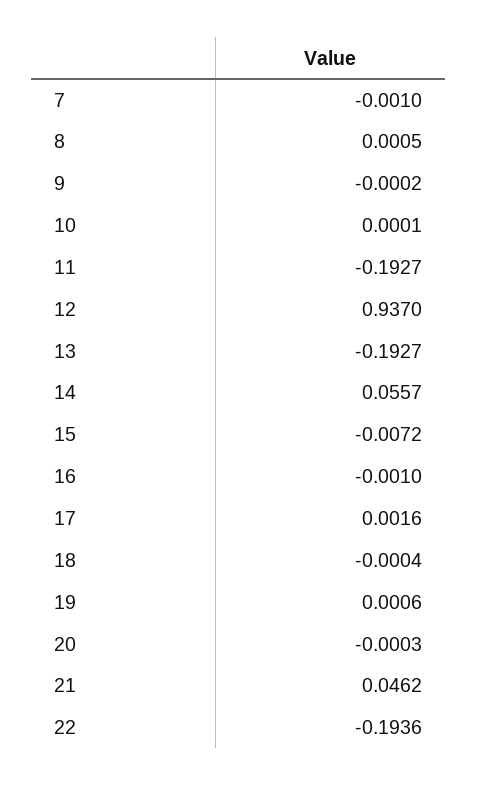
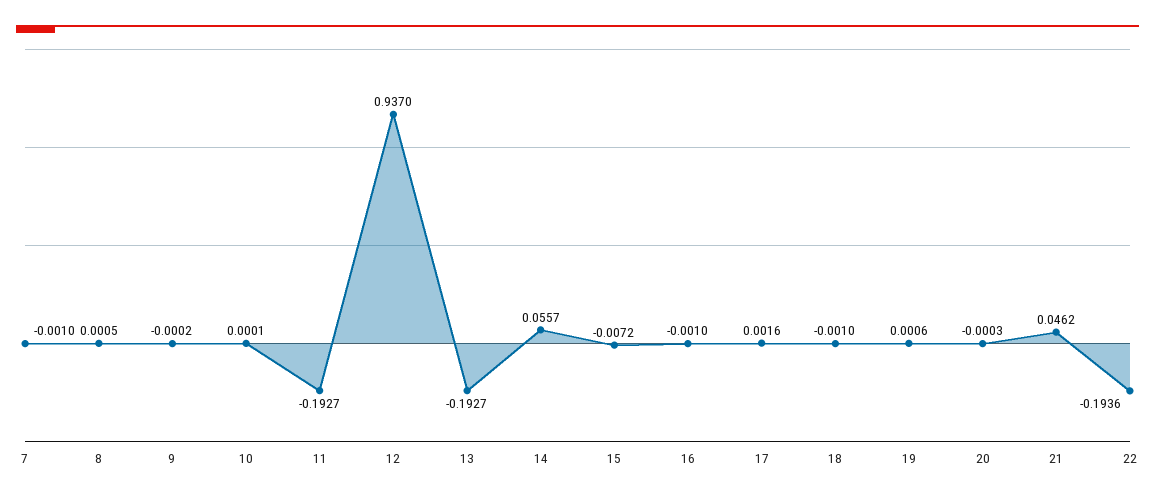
18: -0.0004 -> -0.001

